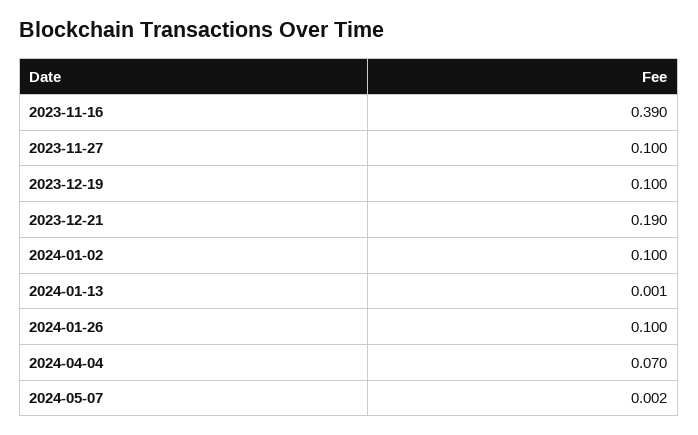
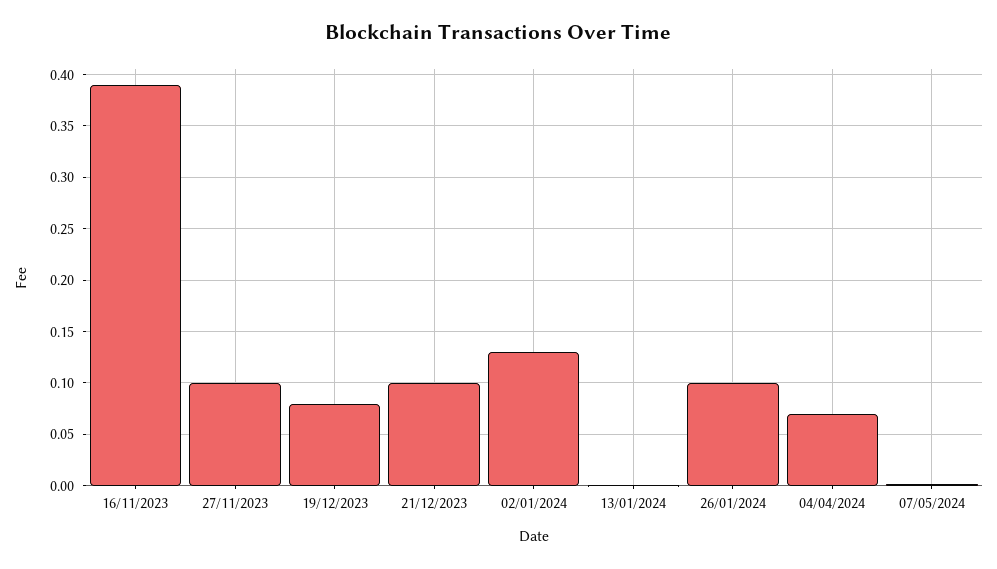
2023-12-19: 0.1 -> 0.08
2023-12-21: 0.19 -> 0.1
2024-01-02: 0.1 -> 0.13

